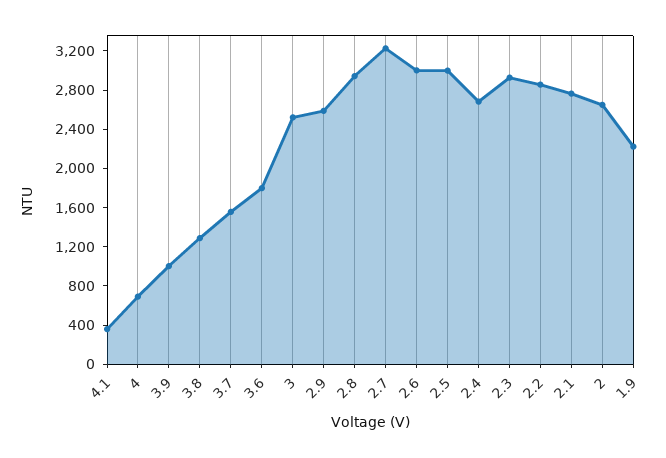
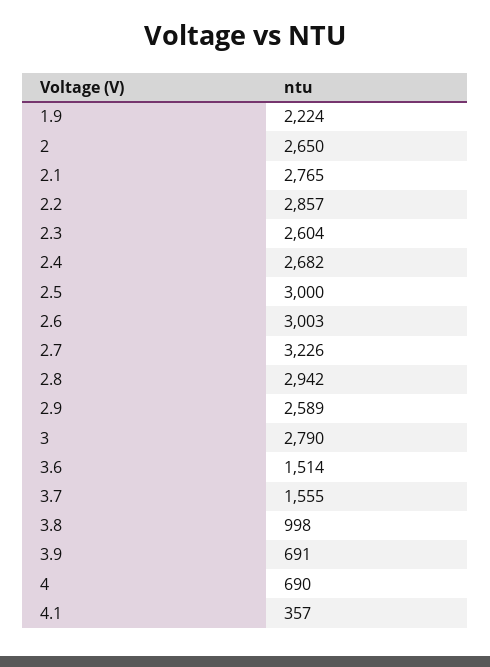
3.9: 1000 -> 691
3.8: 1300 -> 998
3.6: 1800 -> 1514
3: 2500 -> 2790
2.3: 2900 -> 2604

